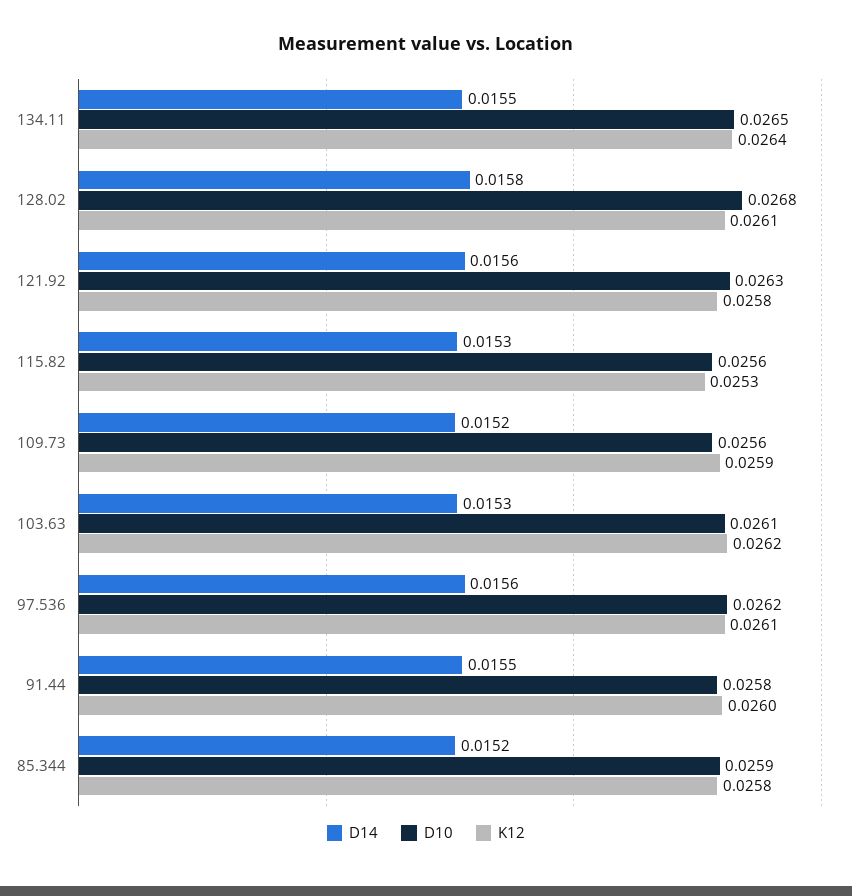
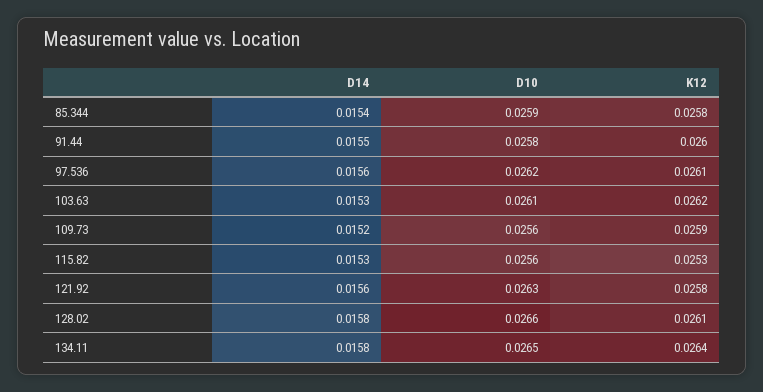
D14, 134.11: 0.0155 -> 0.0158
D10, 128.02: 0.0268 -> 0.0266
D14, 85.344: 0.0152 -> 0.0154

